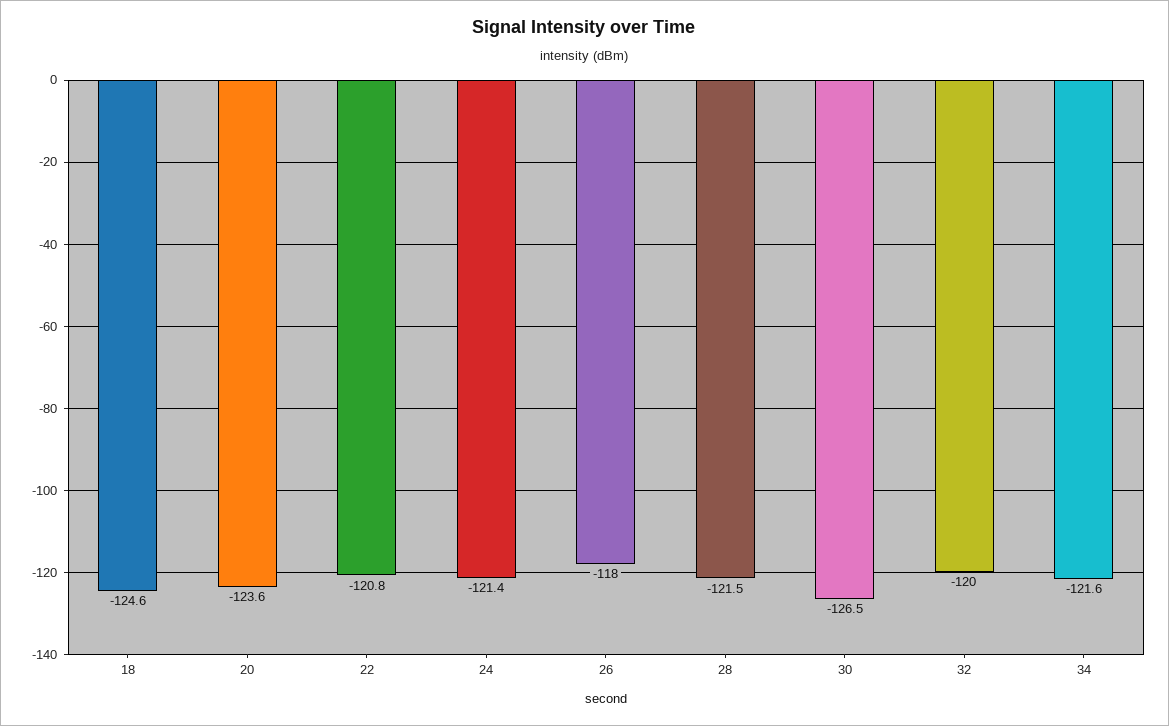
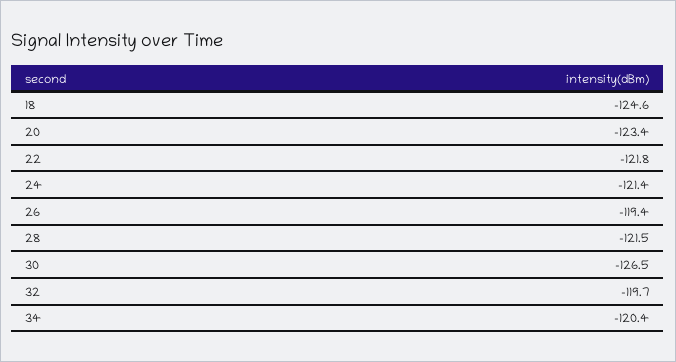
20: -123.6 -> -123.4
22: -120.8 -> -121.8
26: -118 -> -119.4
32: -120 -> -119.7
34: -121.6 -> -120.4

